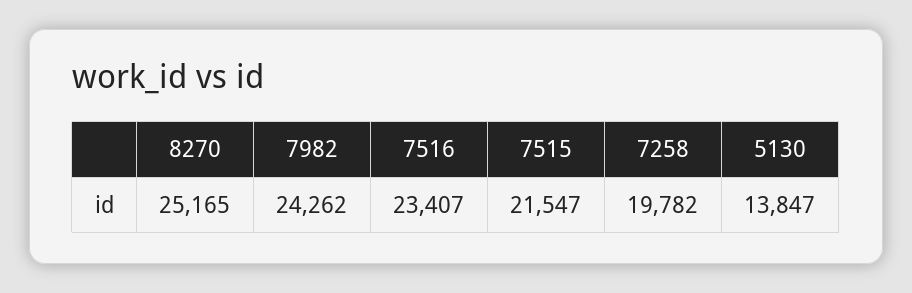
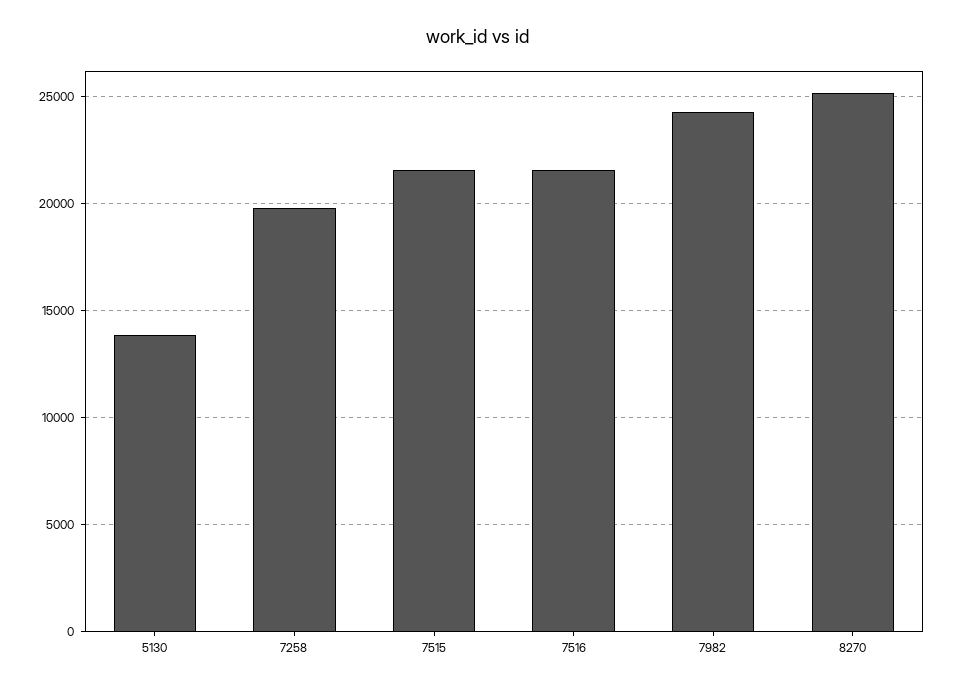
7516: 23407 -> 21500

